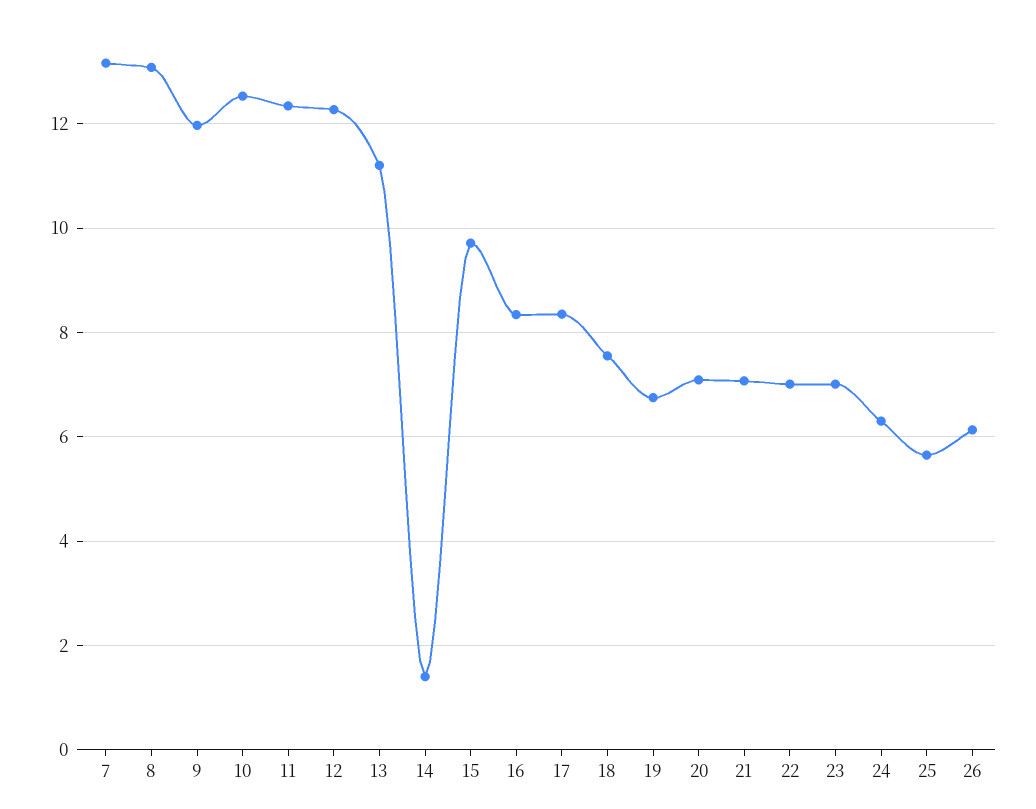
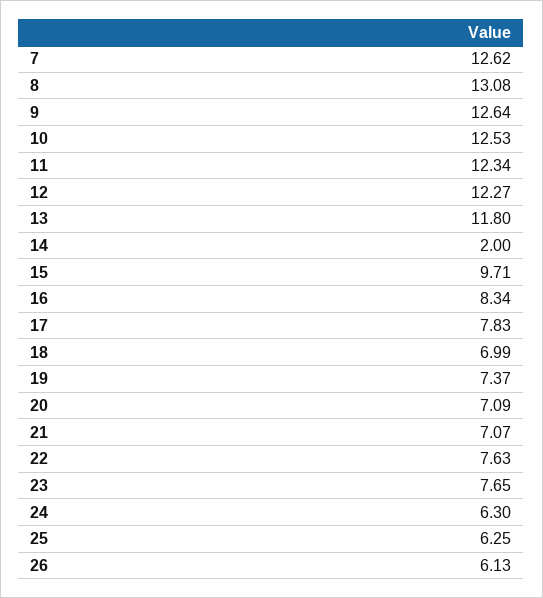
7: 13.2 -> 12.62
9: 12 -> 12.64
13: 11.2 -> 11.8
14: 1.4 -> 2
17: 8.4 -> 7.83
18: 7.6 -> 6.99
19: 6.8 -> 7.37
22: 7 -> 7.63
23: 7 -> 7.65
25: 5.6 -> 6.25

